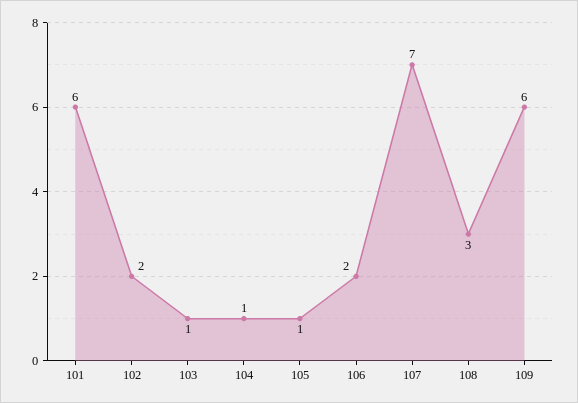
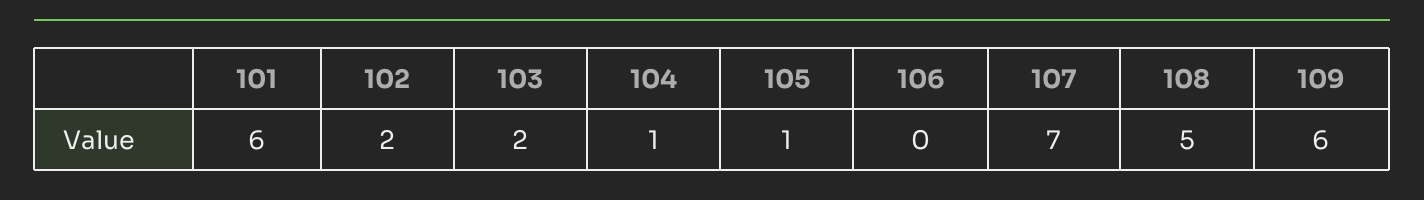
103: 1 -> 2
106: 2 -> 0
108: 3 -> 5

